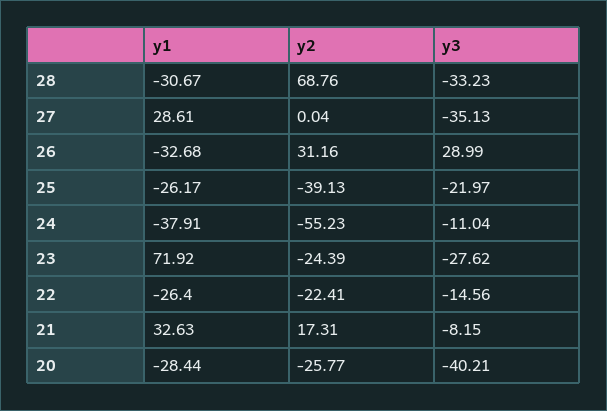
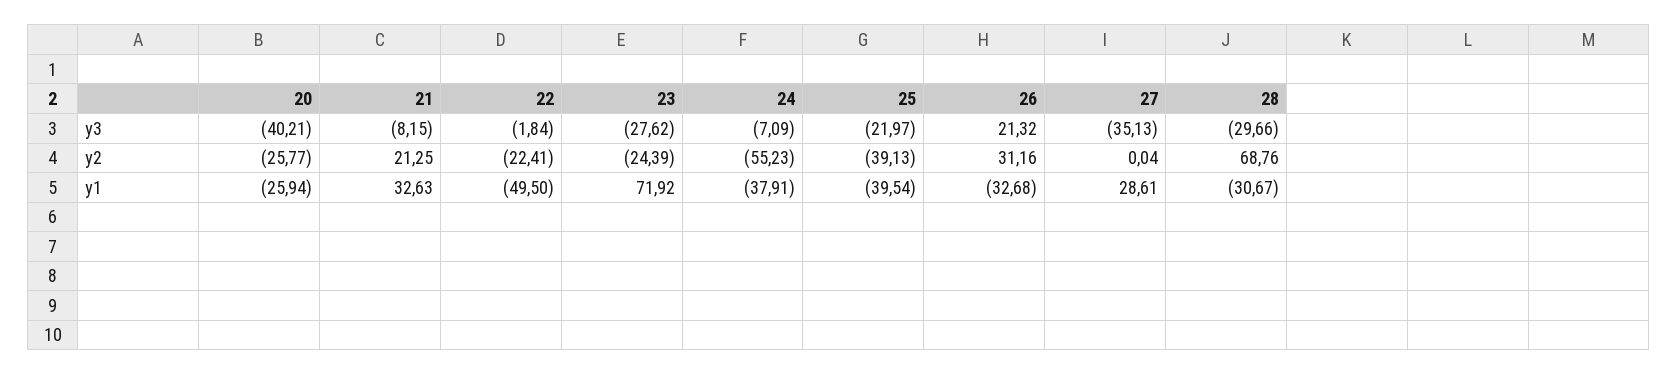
y3, 28: -33.23 -> -29.66
y3, 26: 28.99 -> 21.32
y1, 25: -26.17 -> -39.54
y3, 24: -11.04 -> -7.09
y1, 22: -26.4 -> -49.5
y3, 22: -14.56 -> -1.84
y2, 21: 17.31 -> 21.25
y1, 20: -28.44 -> -25.94

